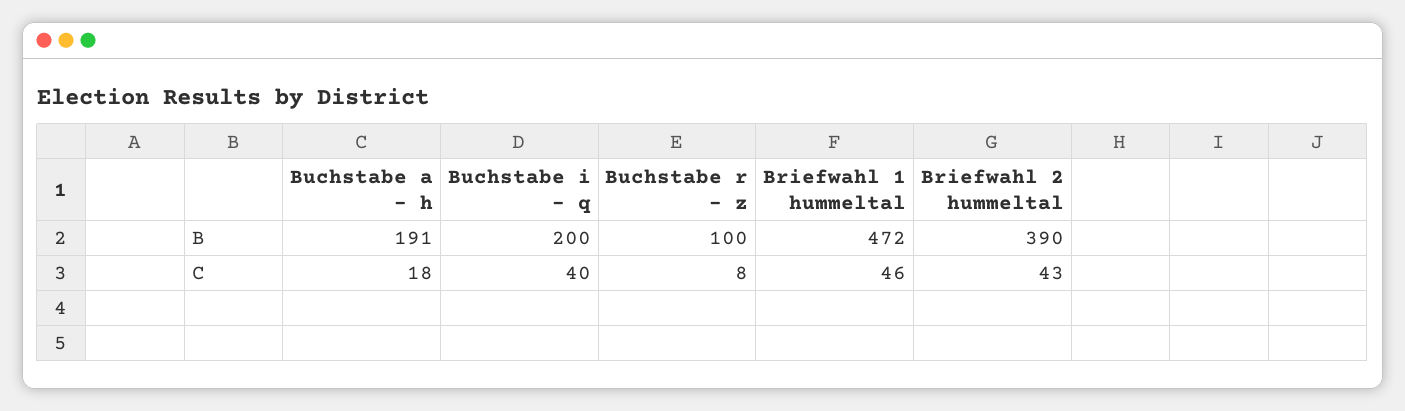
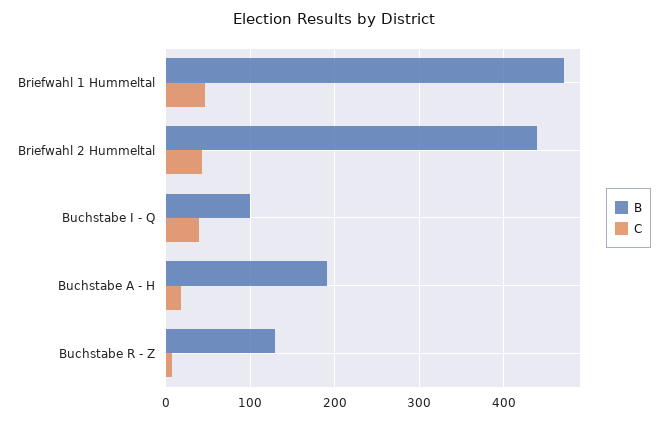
B, Buchstabe i - q: 200 -> 100
B, Buchstabe r - z: 100 -> 130
B, Briefwahl 2 hummeltal: 390 -> 440

